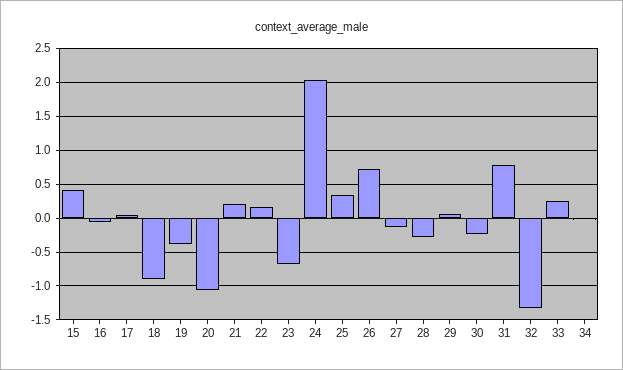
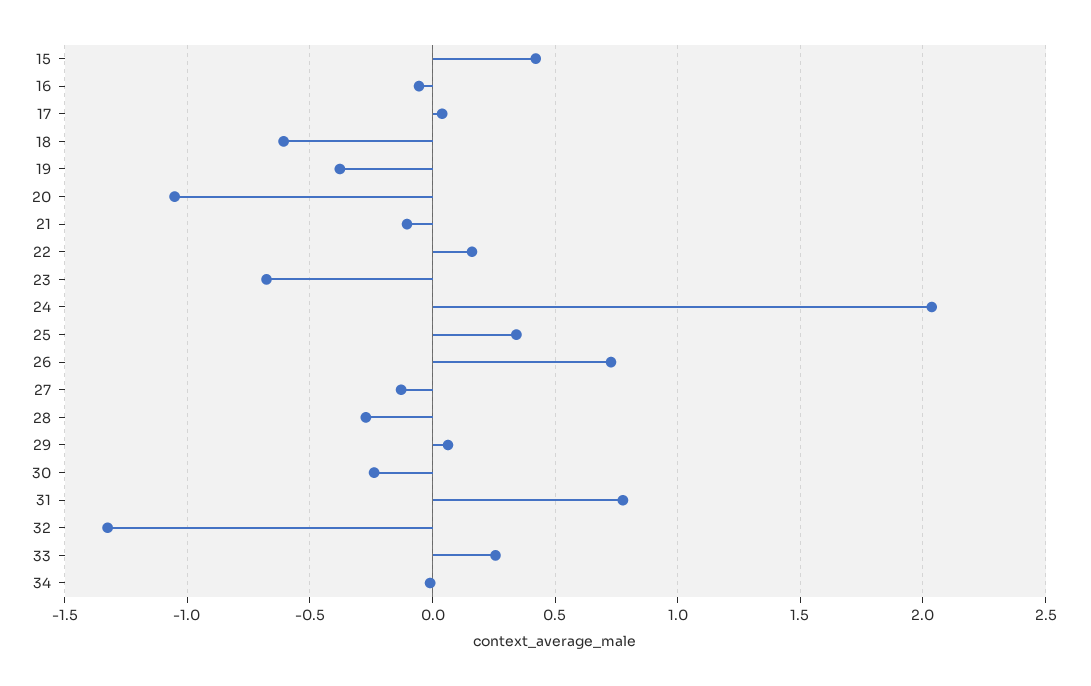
18: -0.9 -> -0.6
21: 0.2 -> -0.1

